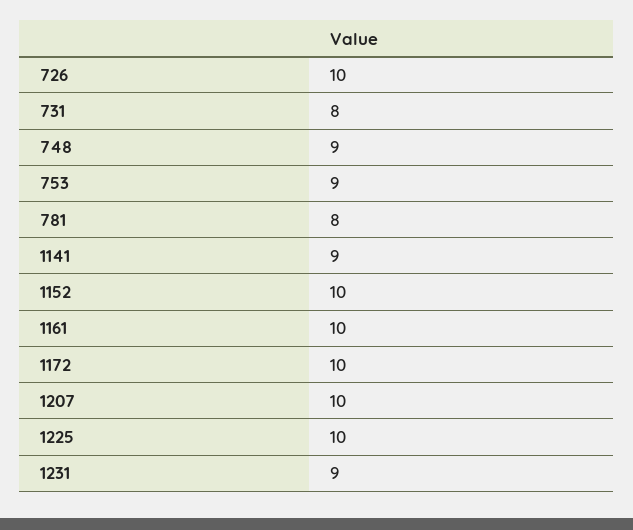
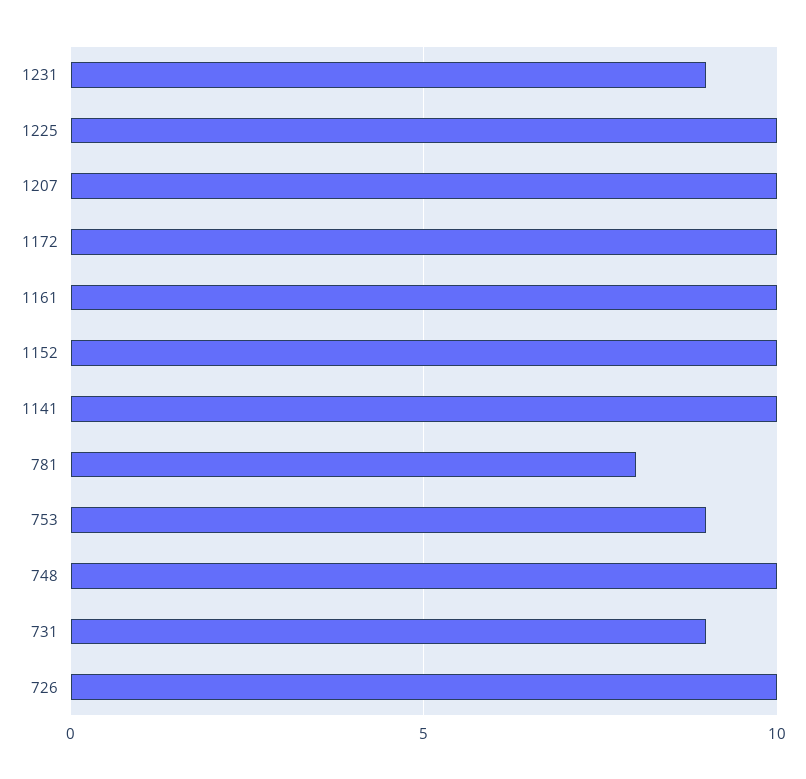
731: 8 -> 9
748: 9 -> 10
1141: 9 -> 10

